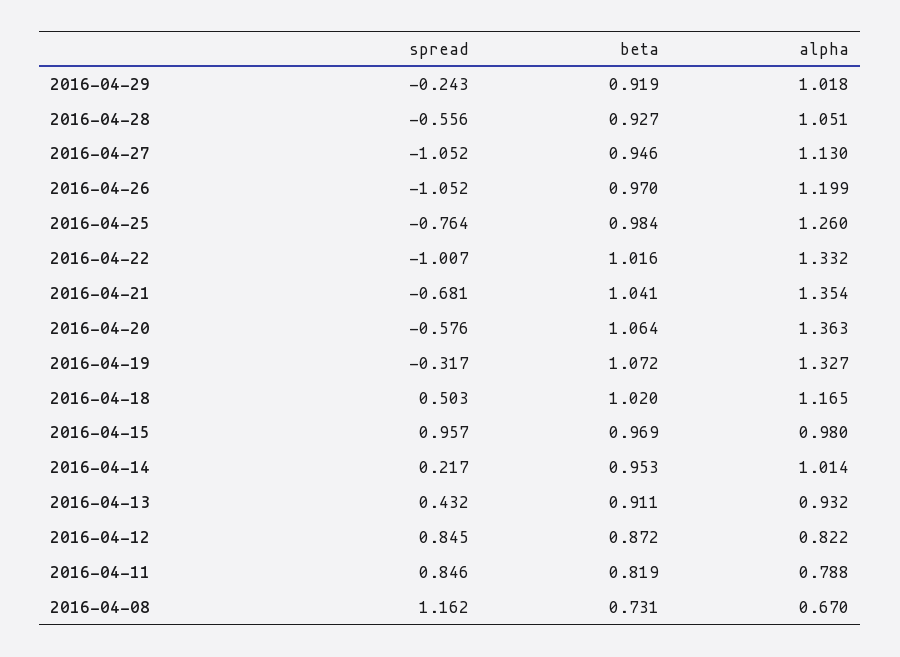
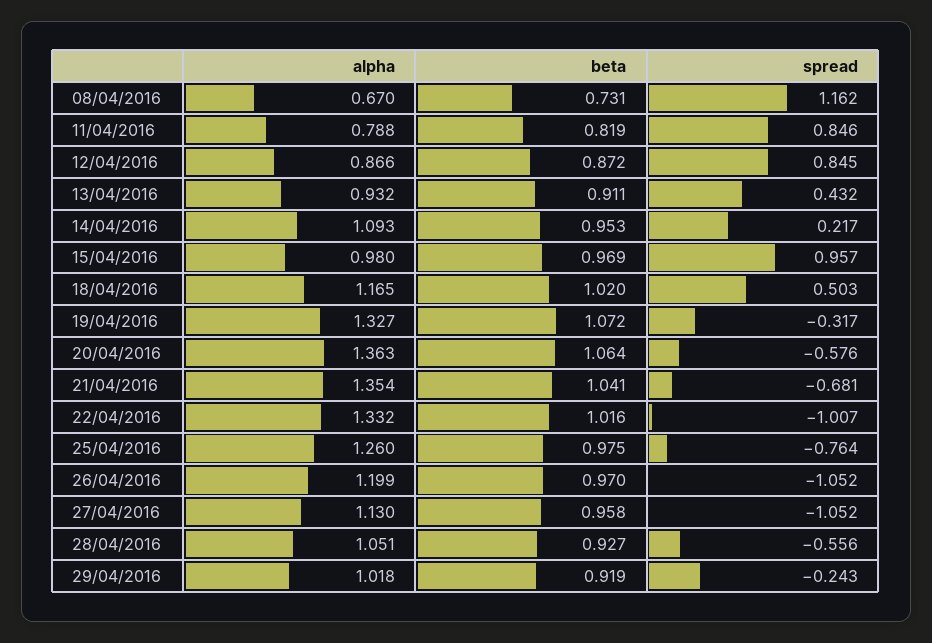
beta, 2016-04-27: 0.946 -> 0.958
beta, 2016-04-25: 0.984 -> 0.975
alpha, 2016-04-14: 1.014 -> 1.093
alpha, 2016-04-12: 0.822 -> 0.866

